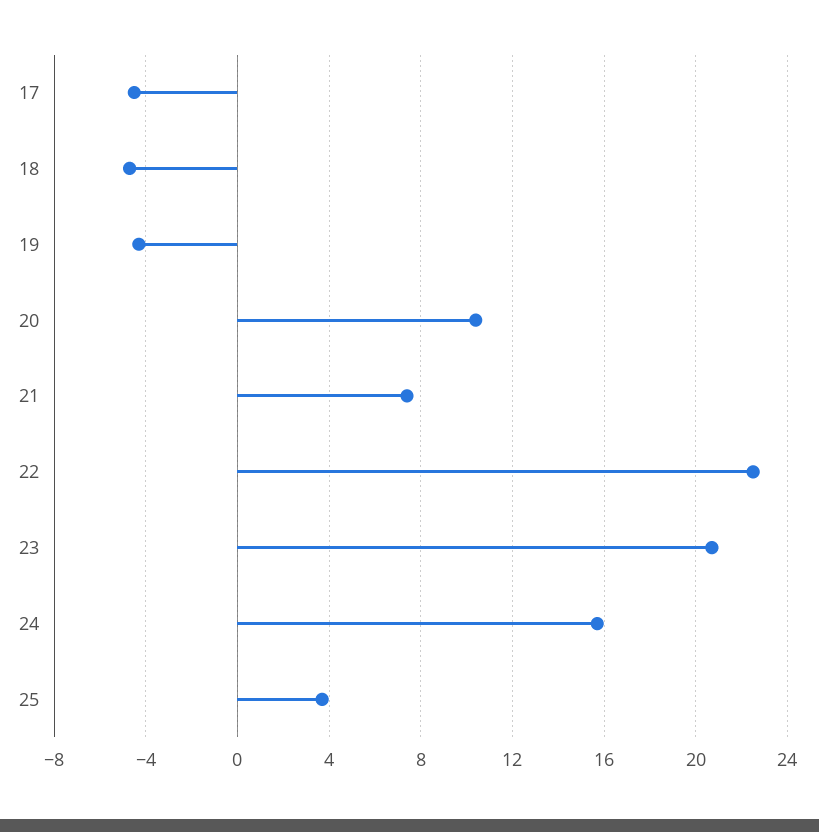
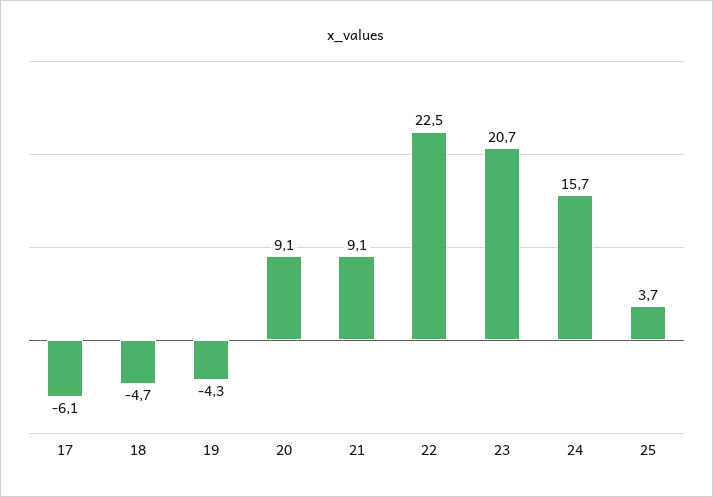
17: -4.5 -> -6.1
20: 10.5 -> 9.1
21: 7.5 -> 9.1

